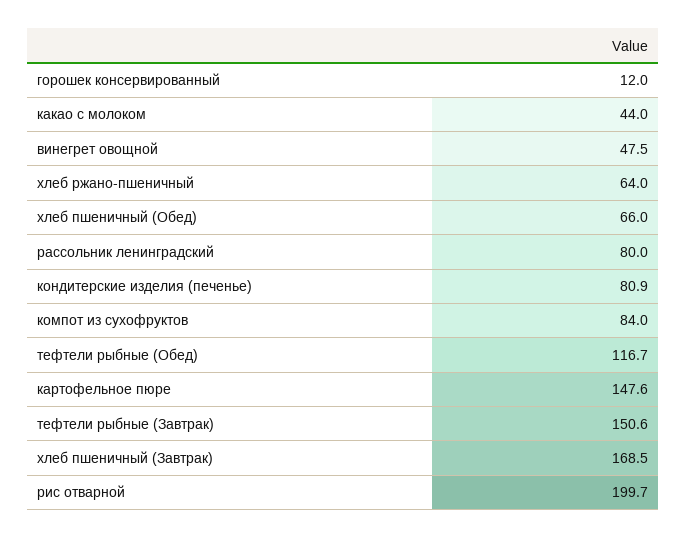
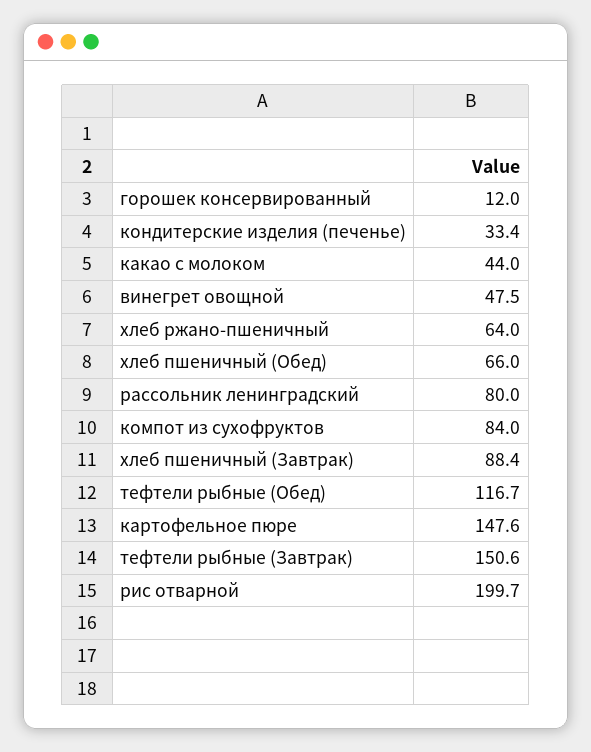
кондитерские изделия (печенье): 80.9 -> 33.4
хлеб пшеничный (Завтрак): 168.5 -> 88.4

